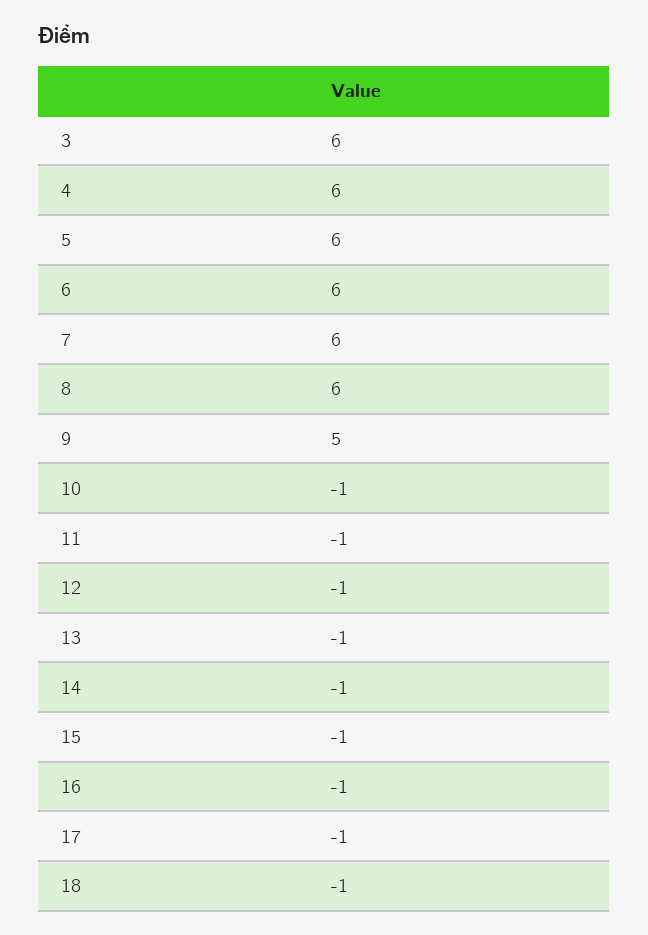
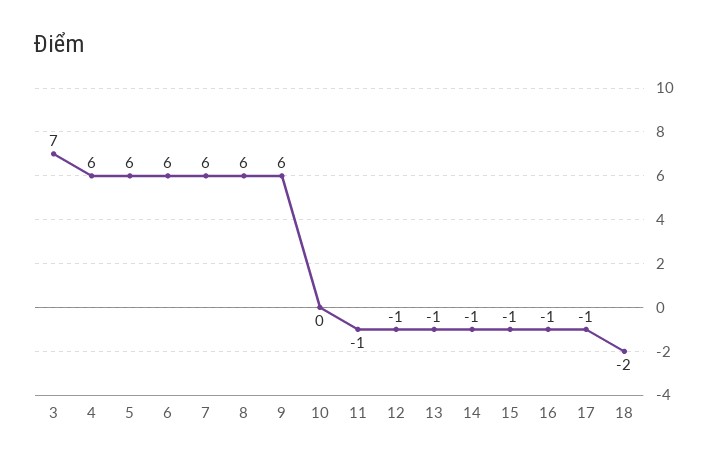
3: 6 -> 7
9: 5 -> 6
10: -1 -> 0
18: -1 -> -2

